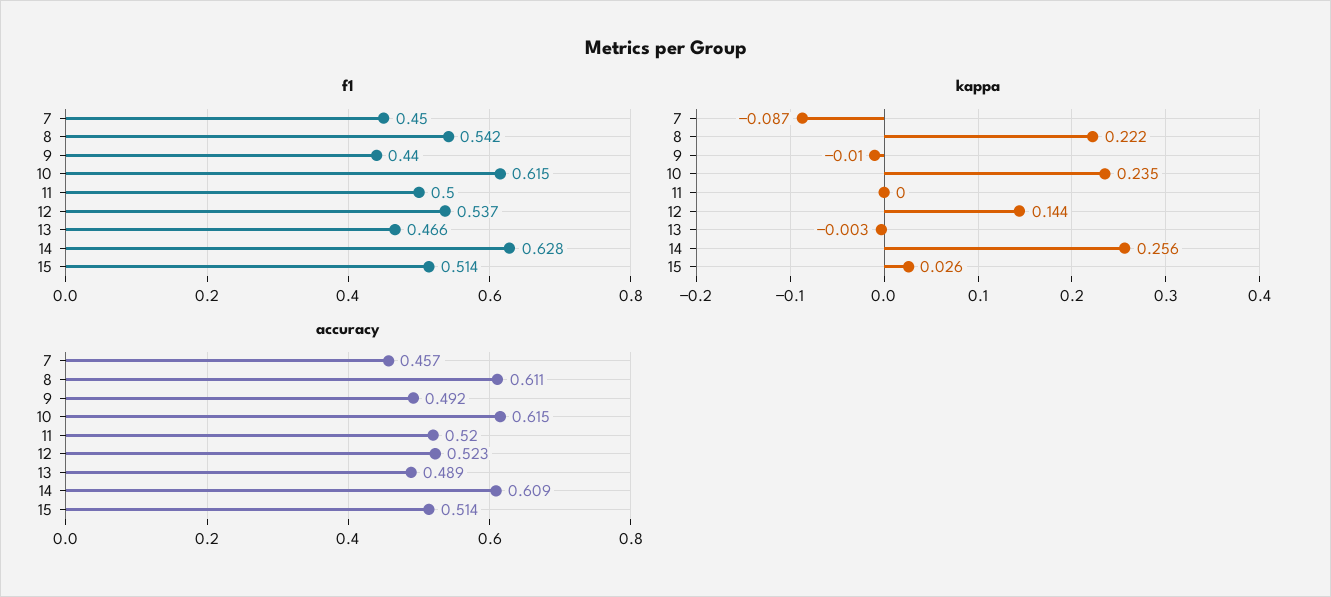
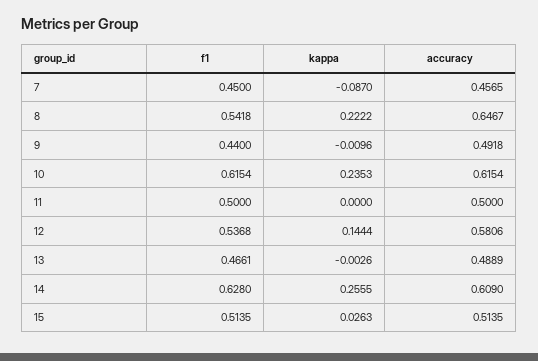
accuracy, 8: 0.611 -> 0.6467
accuracy, 11: 0.52 -> 0.5
accuracy, 12: 0.523 -> 0.5806

